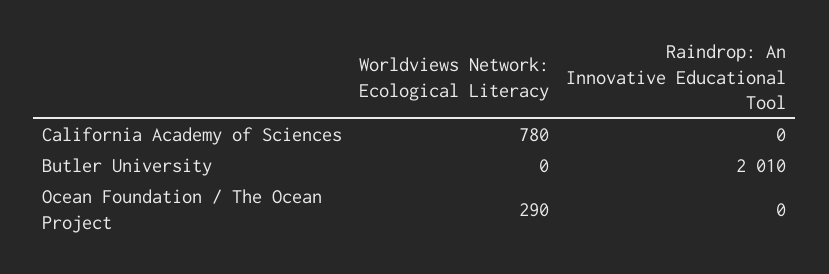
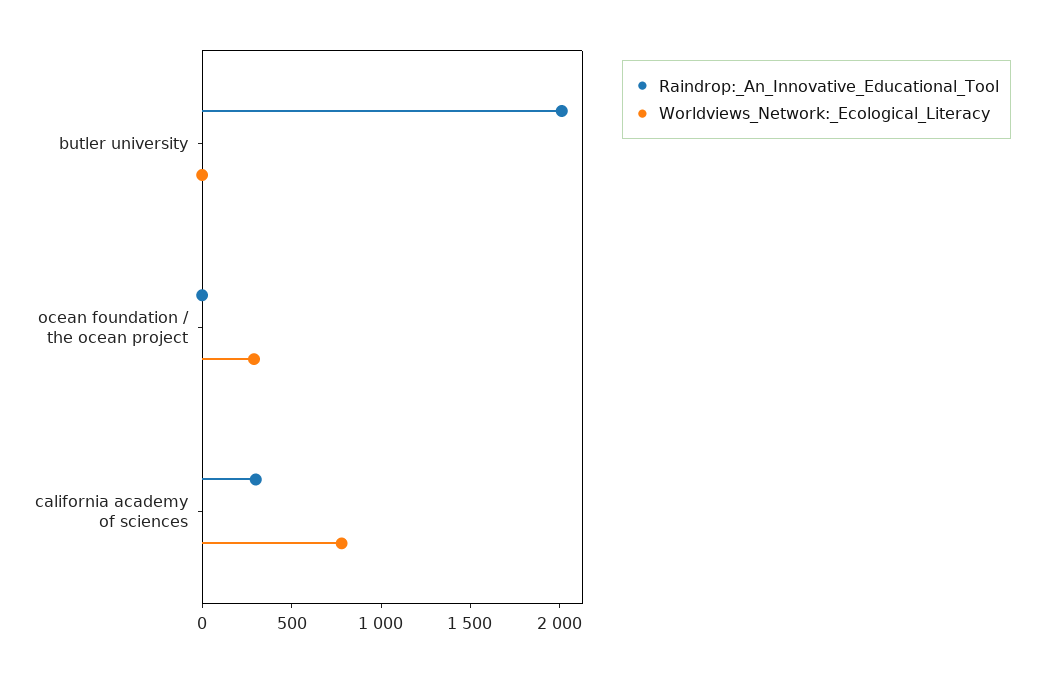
Raindrop: An Innovative Educational Tool, California Academy of Sciences: 0 -> 300

